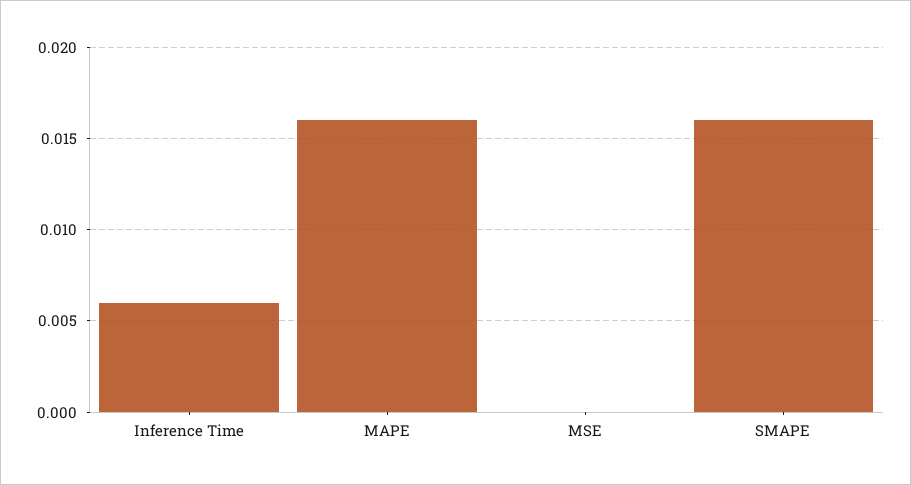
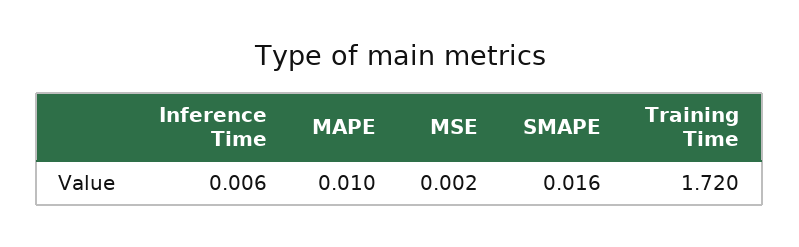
MAPE: 0.016 -> 0.01
MSE: 0 -> 0.002
Training Time: none -> 1.72

